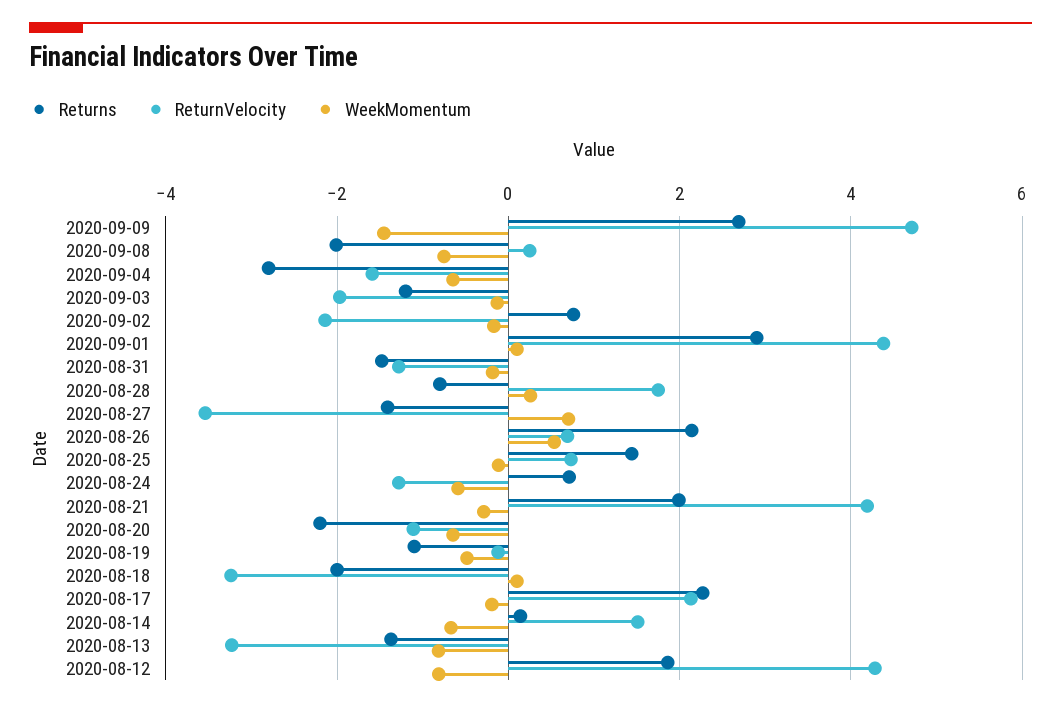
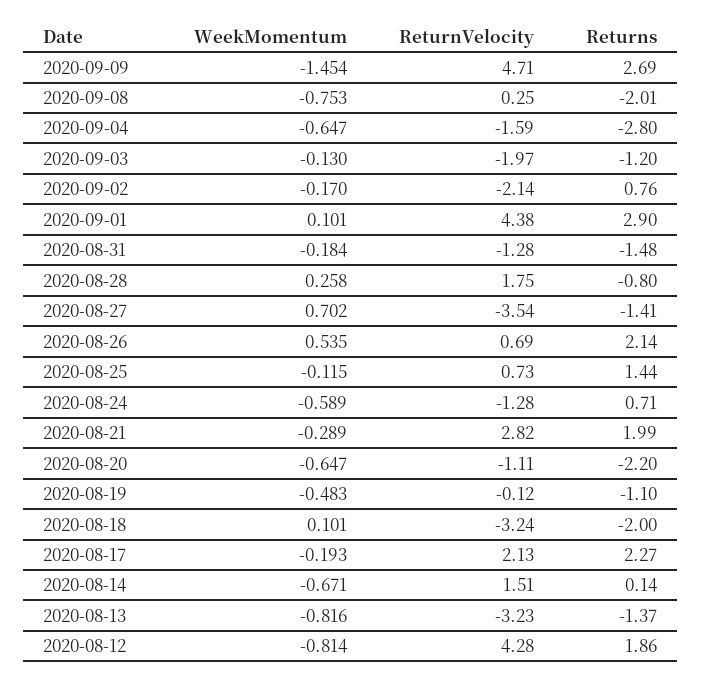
ReturnVelocity, 2020-08-21: 4.2 -> 2.82

